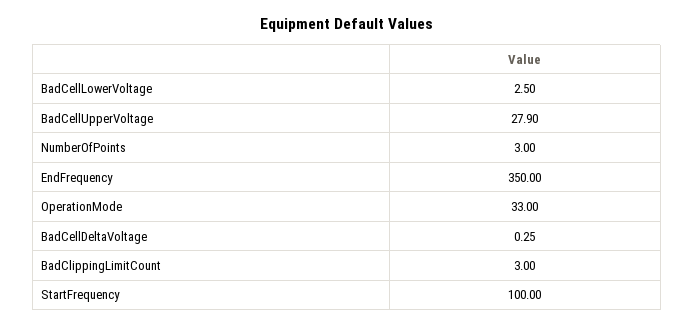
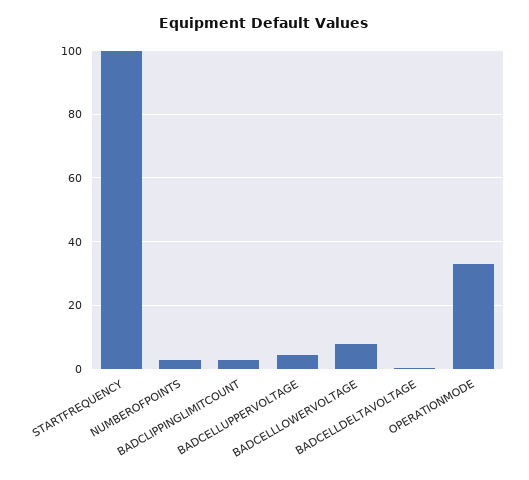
BadCellLowerVoltage: 2.5 -> 8
BadCellUpperVoltage: 27.9 -> 4
EndFrequency: 350 -> none

